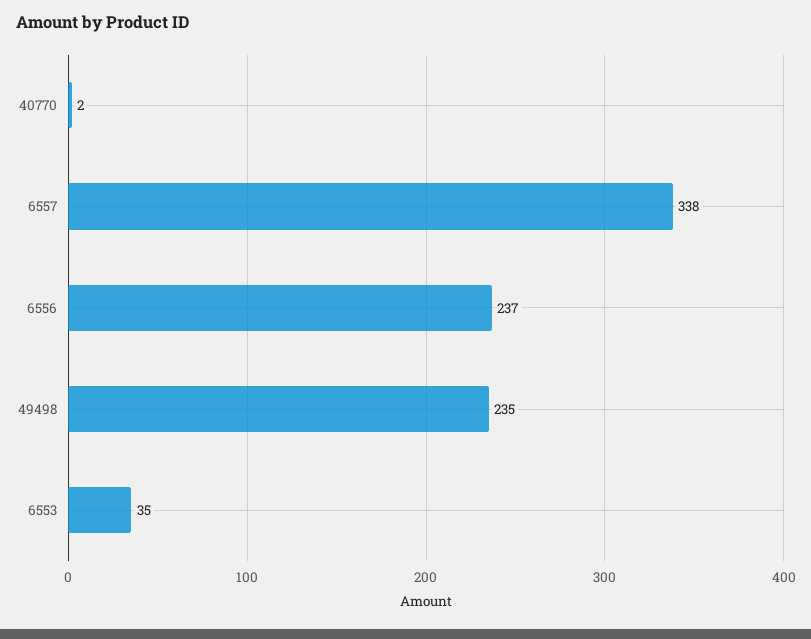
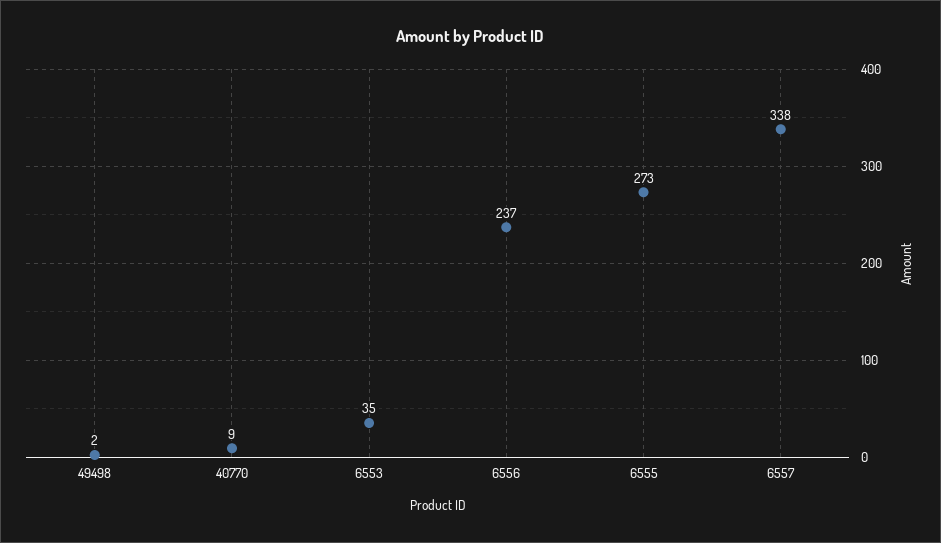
40770: 2 -> 9
49498: 235 -> 2
6555: none -> 273

